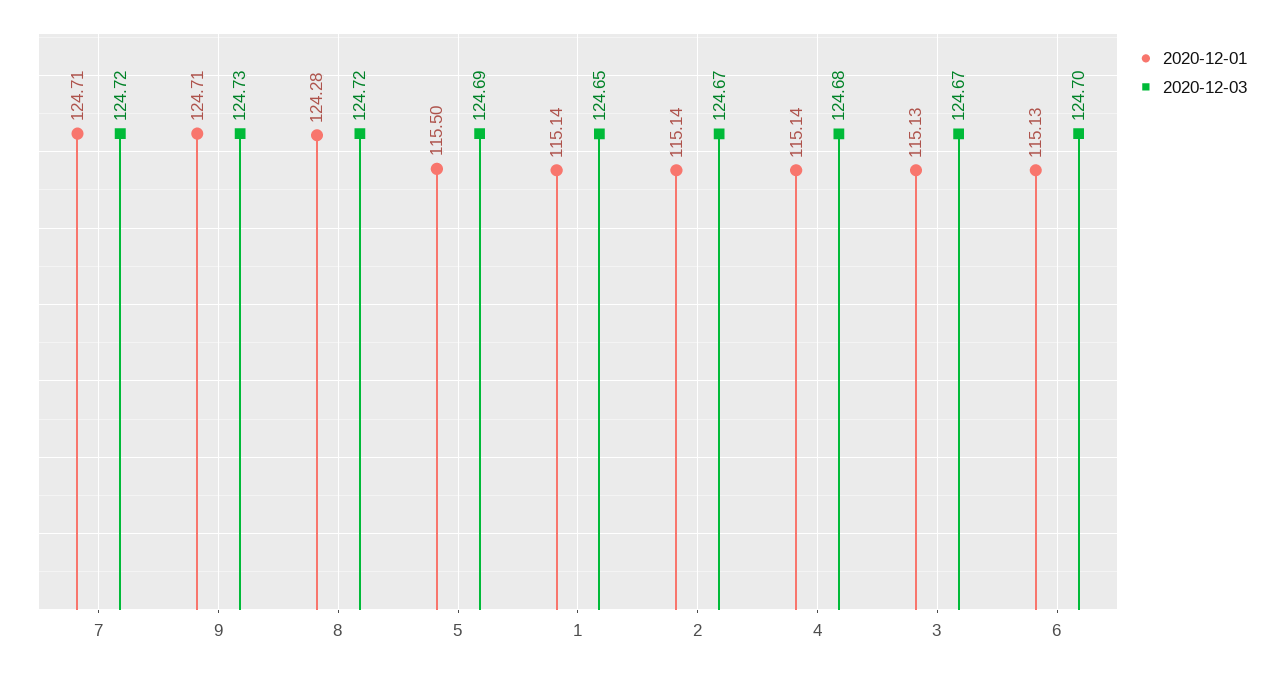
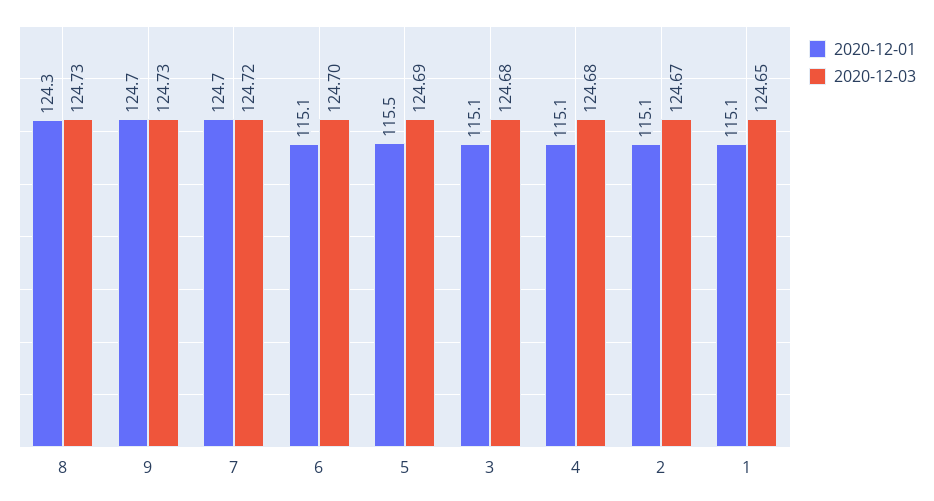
2020-12-03, 8: 124.72 -> 124.73
2020-12-03, 3: 124.67 -> 124.68

